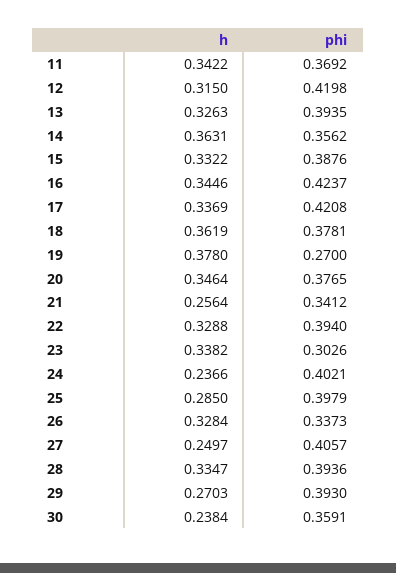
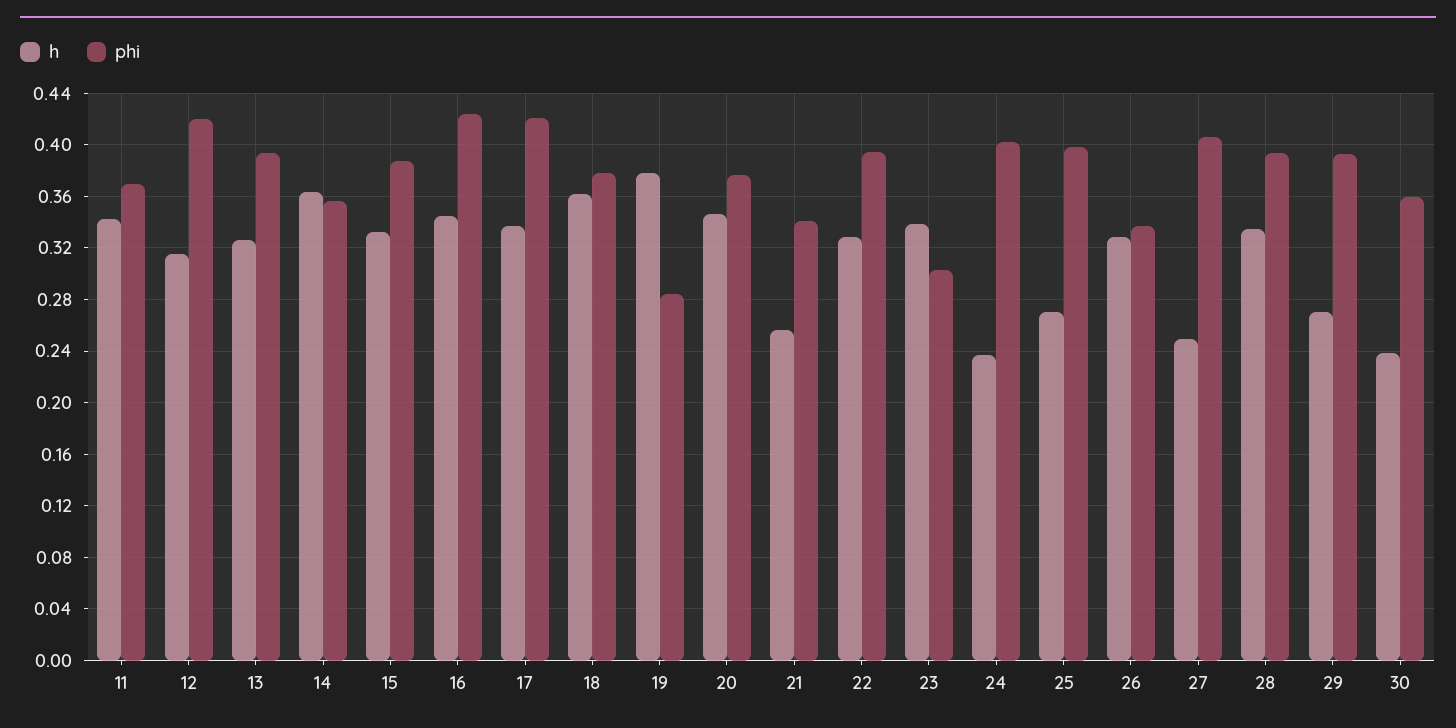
phi, 19: 0.27 -> 0.285
h, 25: 0.285 -> 0.27

